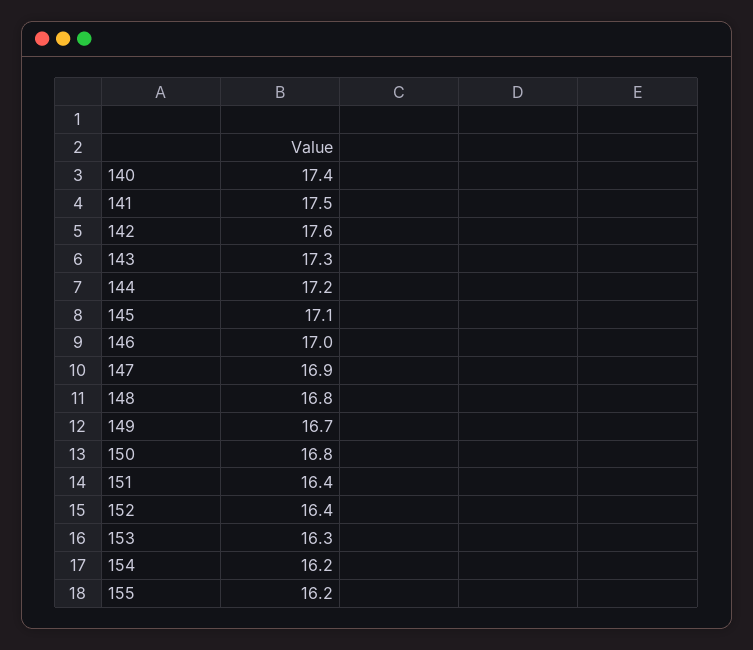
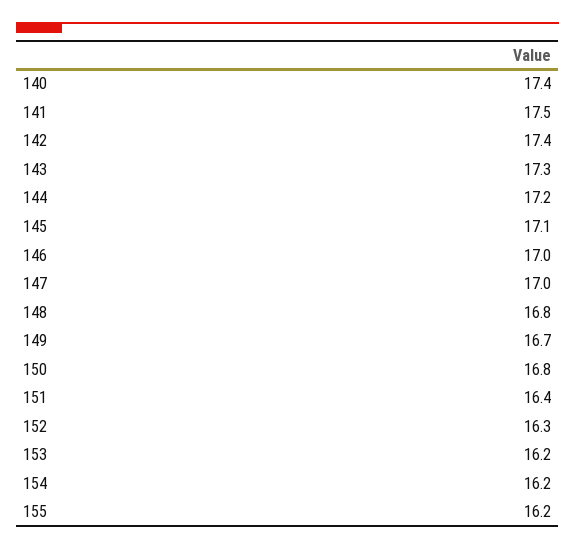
142: 17.6 -> 17.4
147: 16.9 -> 17
152: 16.4 -> 16.3
153: 16.3 -> 16.2

